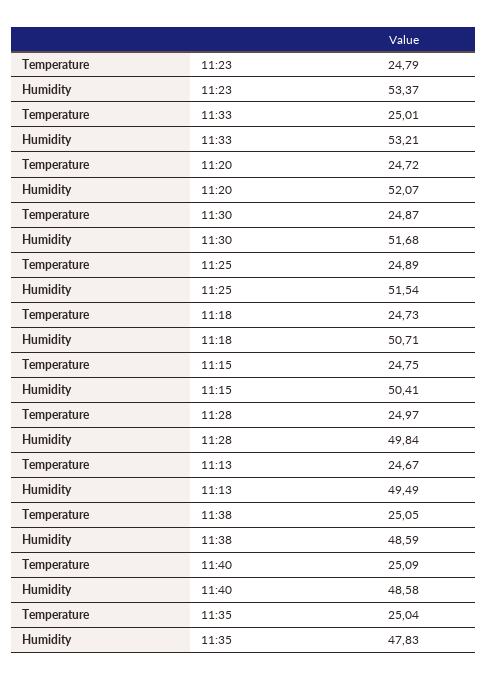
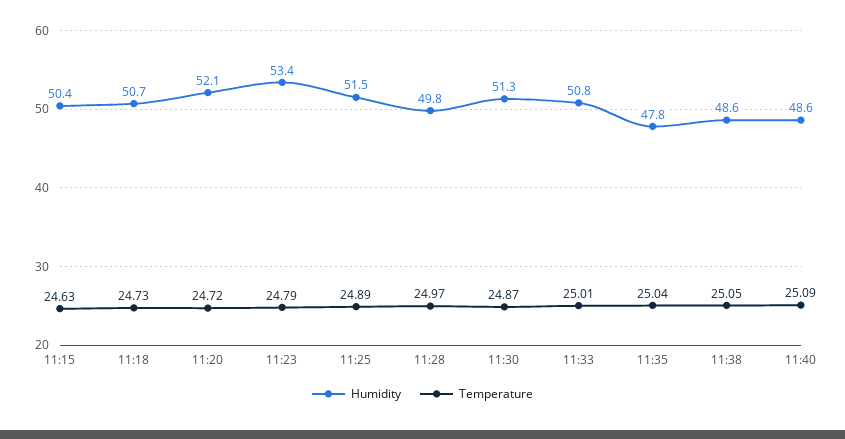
Humidity, 11:33: 53.21 -> 50.8
Humidity, 11:30: 51.68 -> 51.3
Temperature, 11:15: 24.75 -> 24.63
Temperature, 11:13: 24.67 -> none
Humidity, 11:13: 49.49 -> none

